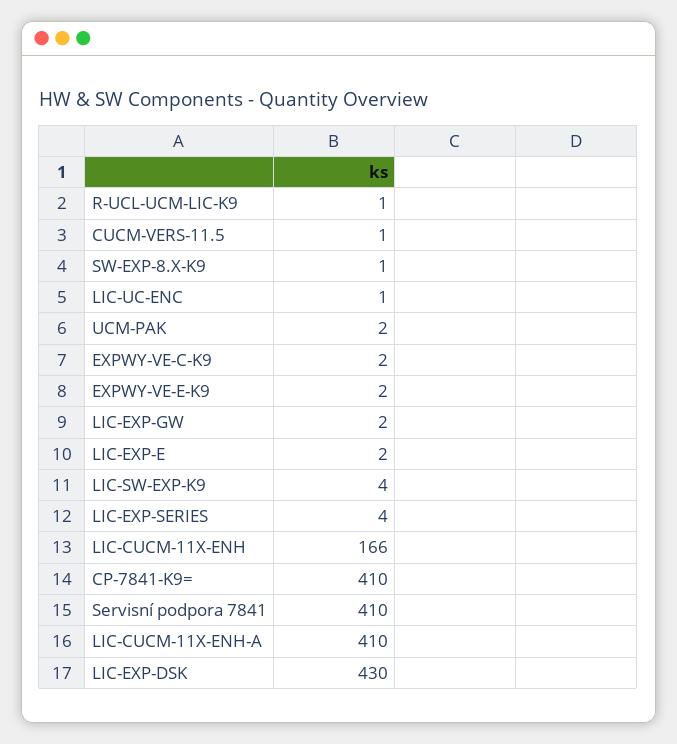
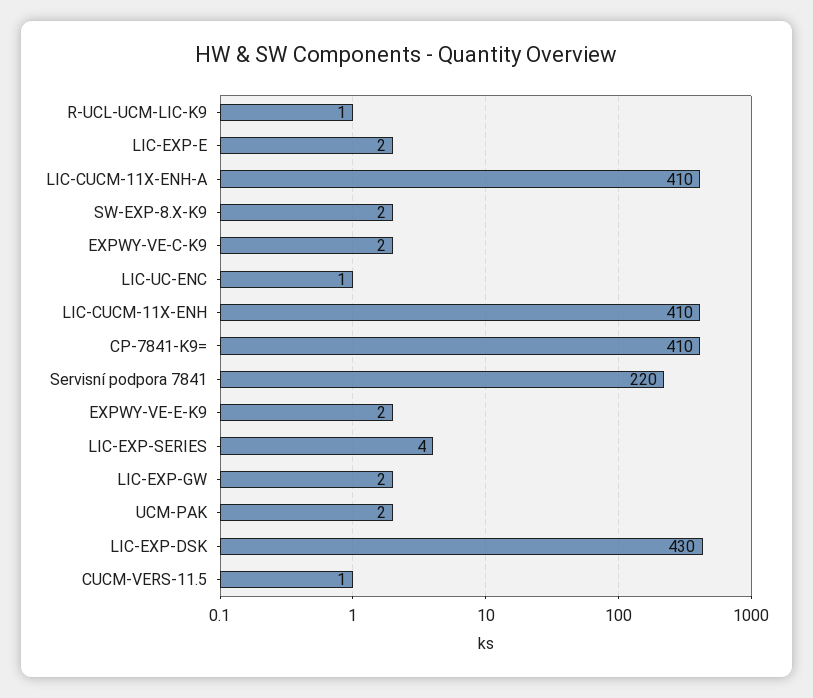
SW-EXP-8.X-K9: 1 -> 2
LIC-SW-EXP-K9: 4 -> none
LIC-CUCM-11X-ENH: 166 -> 410
Servisní podpora 7841: 410 -> 220

